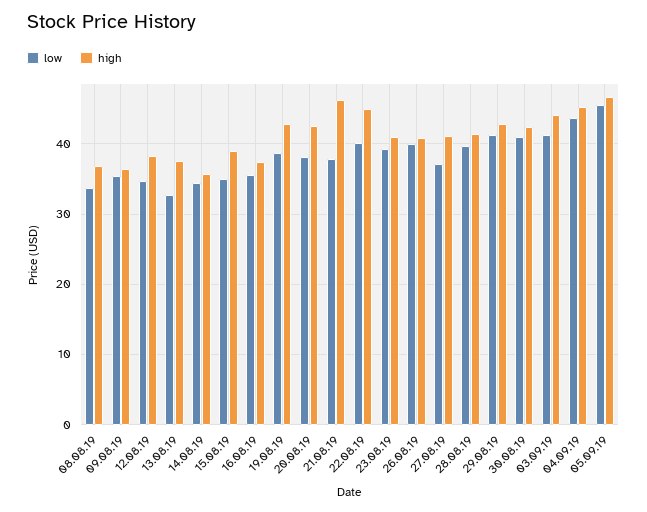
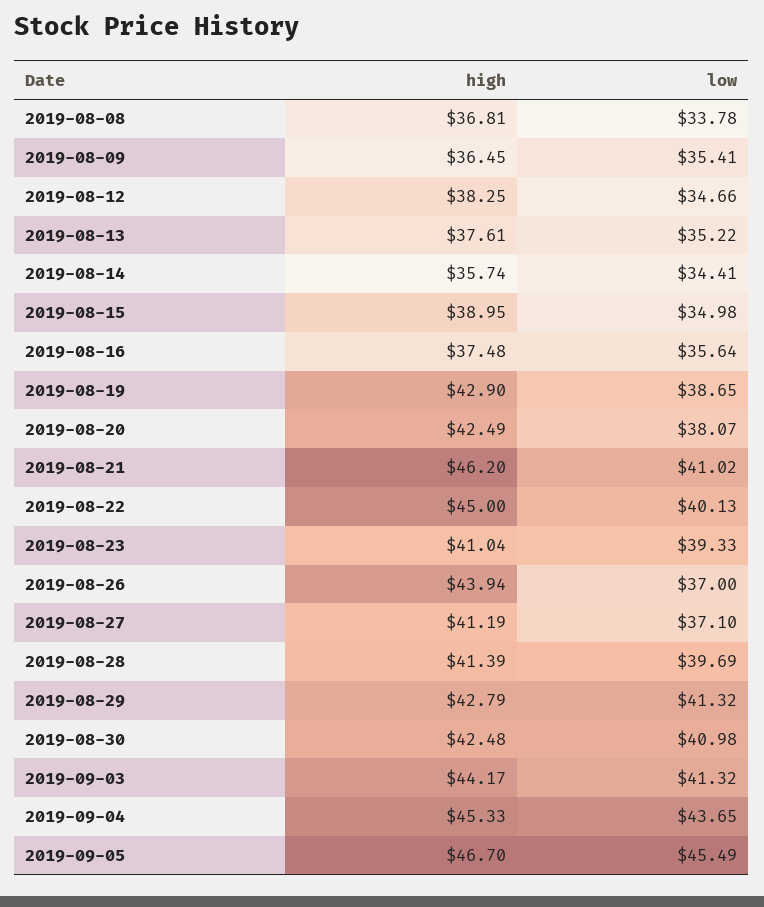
low, 13.08.19: 33 -> 35.22
low, 21.08.19: 38 -> 41.02
low, 26.08.19: 40 -> 37
high, 26.08.19: 41 -> 43.94

